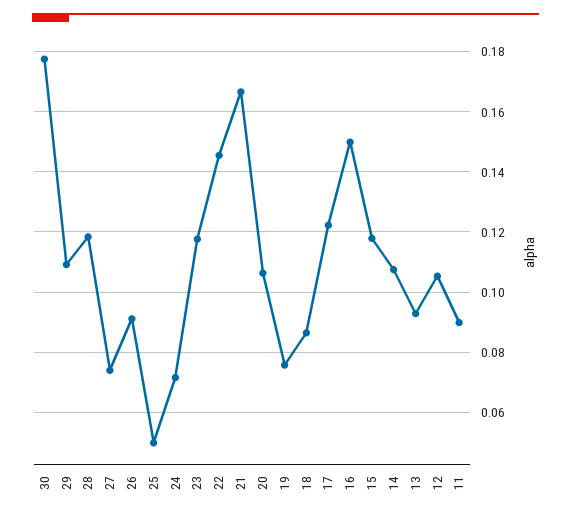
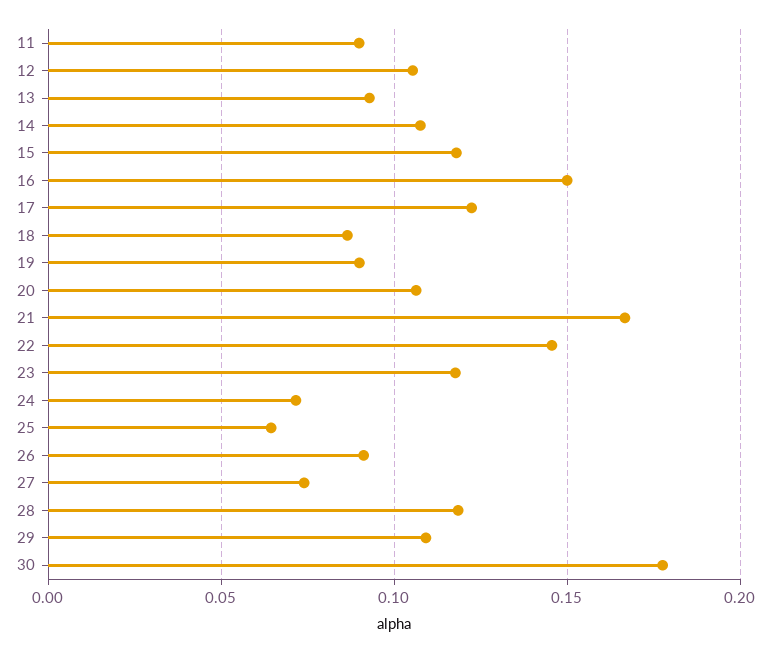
25: 0.05 -> 0.065
19: 0.076 -> 0.09

